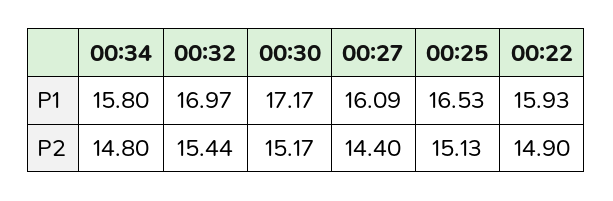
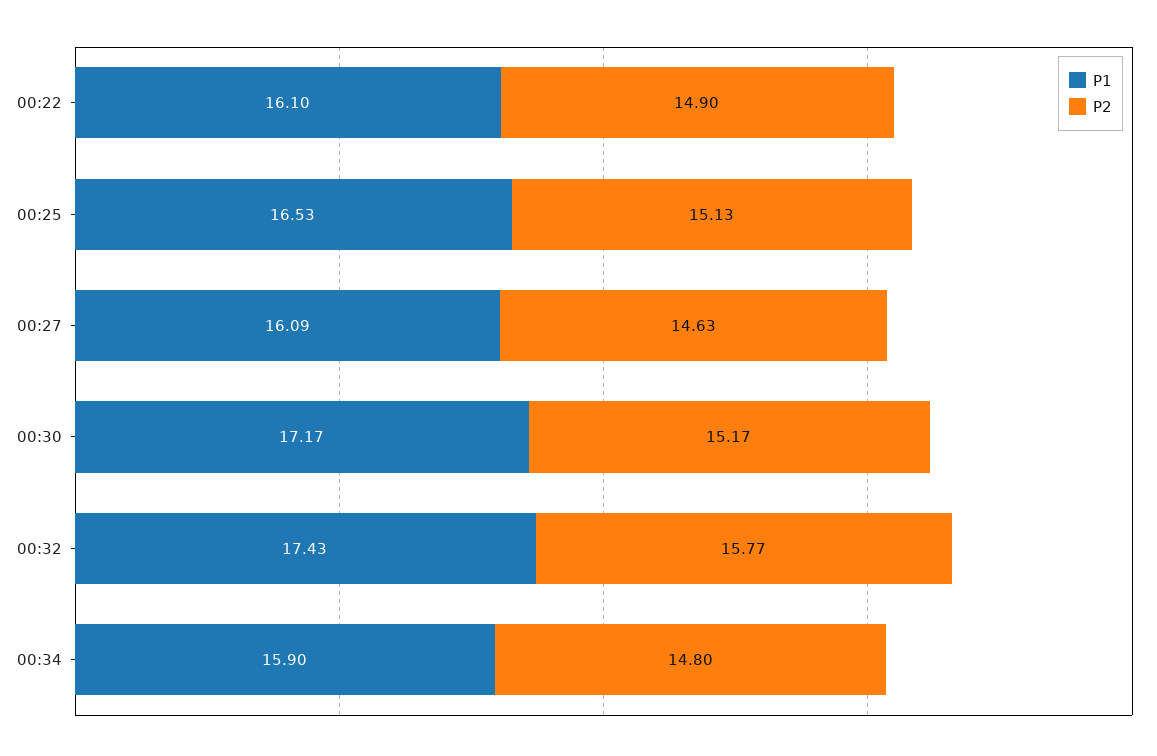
P1, 00:34: 15.8 -> 15.9
P1, 00:32: 16.97 -> 17.43
P1, 00:22: 15.93 -> 16.1
P2, 00:32: 15.44 -> 15.77
P2, 00:27: 14.4 -> 14.63

